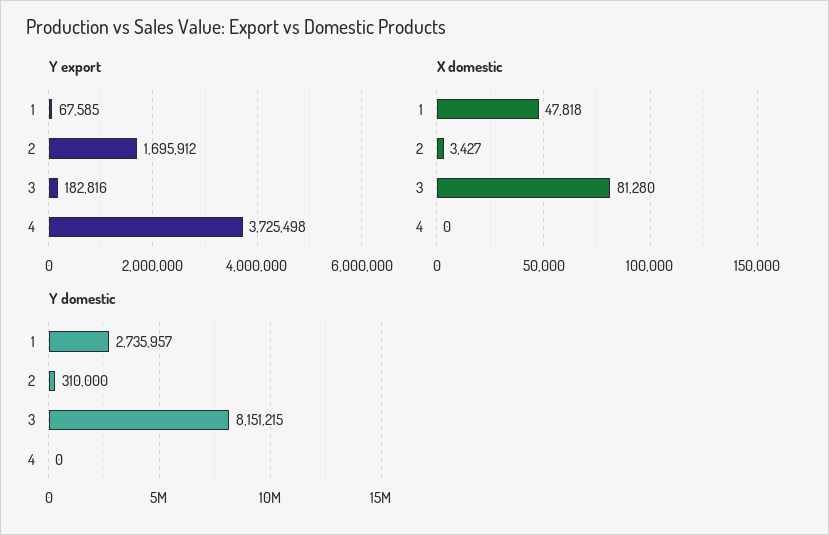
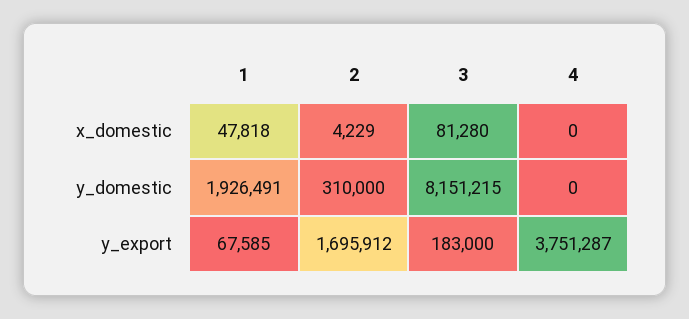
Y export, 3: 182816 -> 183000
Y export, 4: 3725498 -> 3751287
X domestic, 2: 3427 -> 4229
Y domestic, 1: 2735957 -> 1926491

